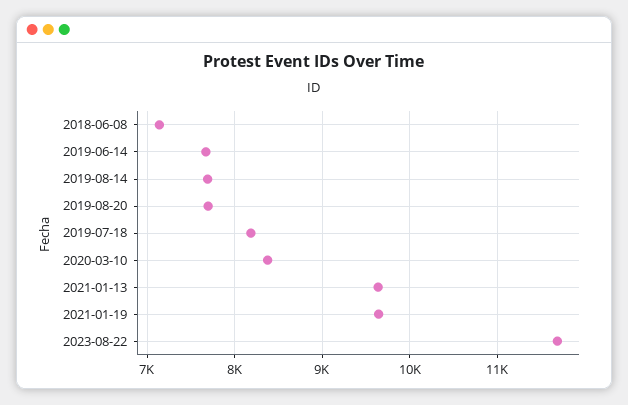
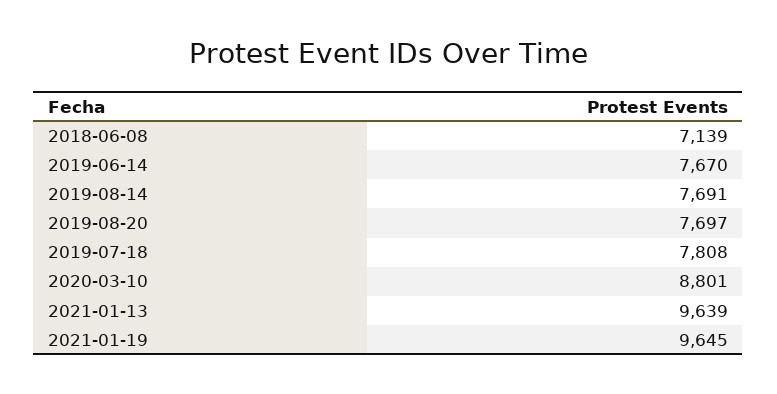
2019-07-18: 8200 -> 7808
2020-03-10: 8400 -> 8801
2023-08-22: 11700 -> none

